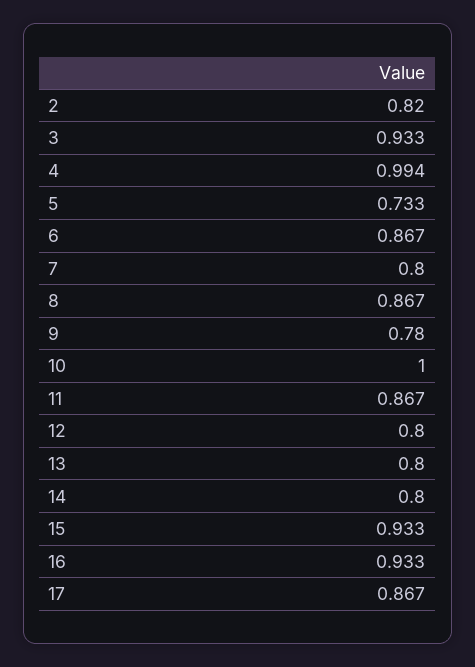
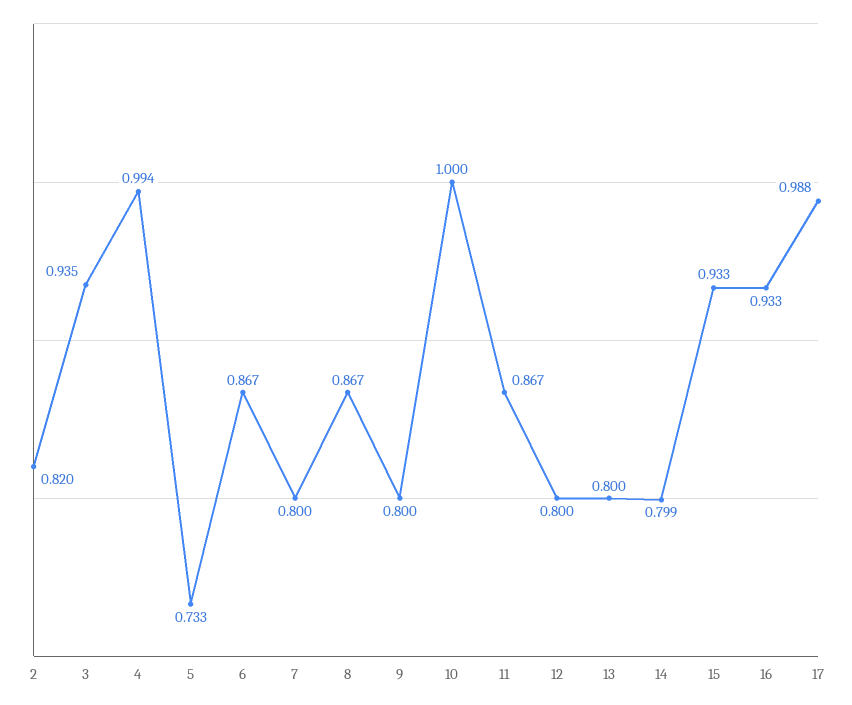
3: 0.933 -> 0.935
9: 0.78 -> 0.8
14: 0.8 -> 0.799
17: 0.867 -> 0.988

